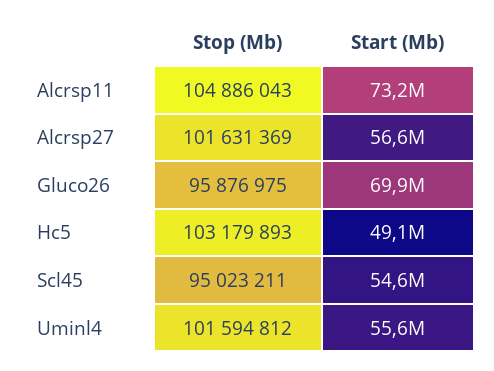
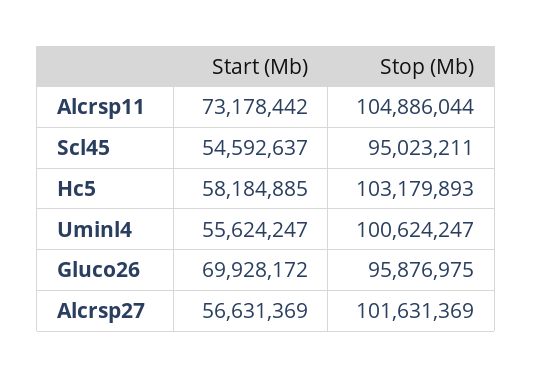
Stop (Mb), Alcrsp11: 104886043 -> 104886044
Start (Mb), Hc5: 49100000 -> 58184885
Stop (Mb), Uminl4: 101594812 -> 100624247

